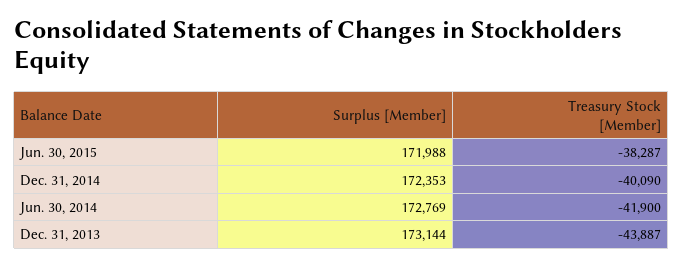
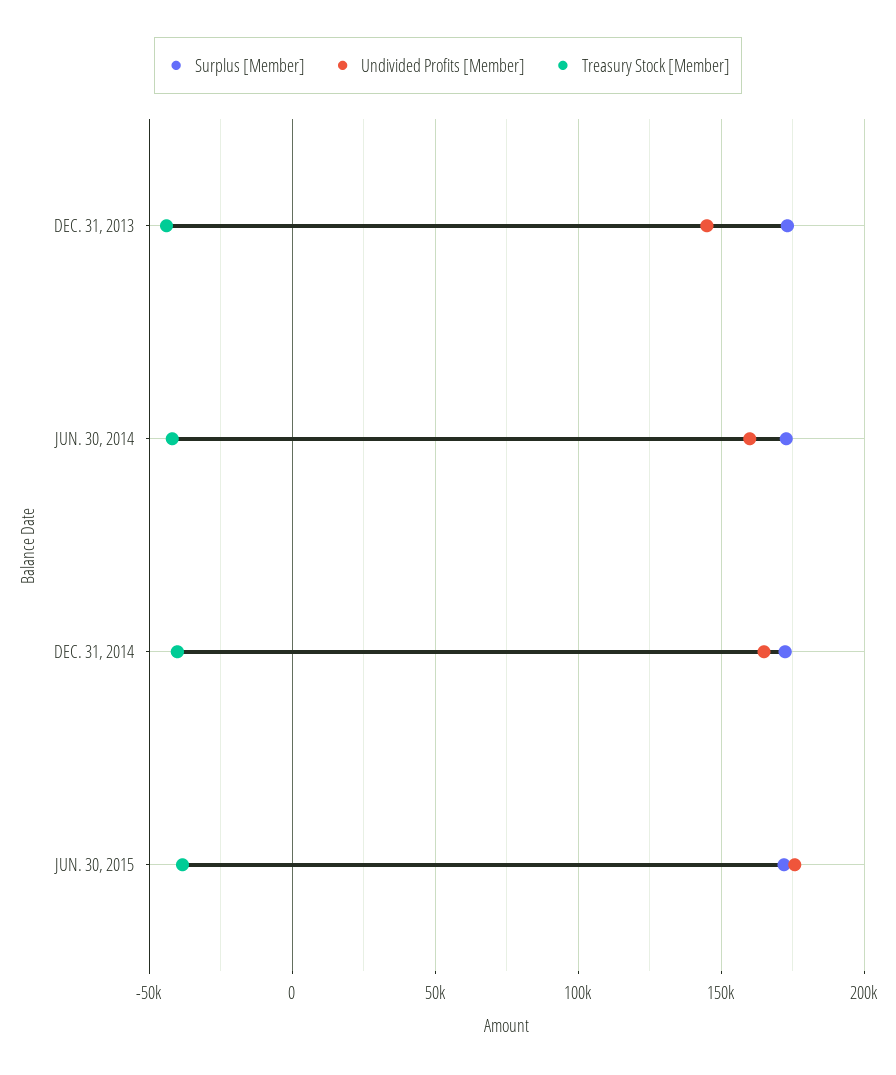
Undivided Profits [Member], Dec. 31, 2013: none -> 145000
Undivided Profits [Member], Jun. 30, 2014: none -> 160000
Undivided Profits [Member], Dec. 31, 2014: none -> 165000
Undivided Profits [Member], Jun. 30, 2015: none -> 175000

